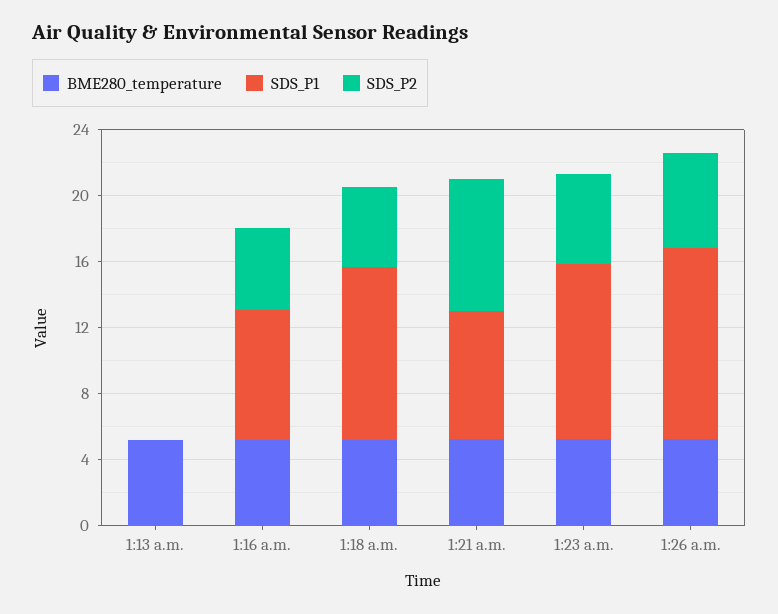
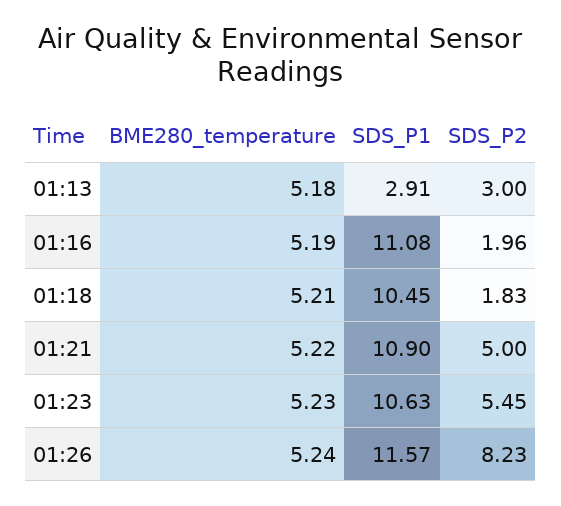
SDS_P1, 1:13 a.m.: 0 -> 2.91
SDS_P2, 1:13 a.m.: 0 -> 3
SDS_P1, 1:16 a.m.: 8 -> 11.08
SDS_P2, 1:16 a.m.: 5 -> 1.96
SDS_P2, 1:18 a.m.: 5 -> 1.83
SDS_P1, 1:21 a.m.: 8 -> 10.9
SDS_P2, 1:21 a.m.: 8 -> 5
SDS_P2, 1:26 a.m.: 6 -> 8.23

